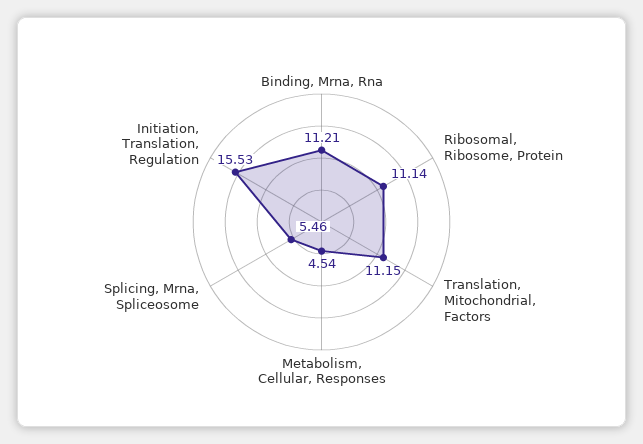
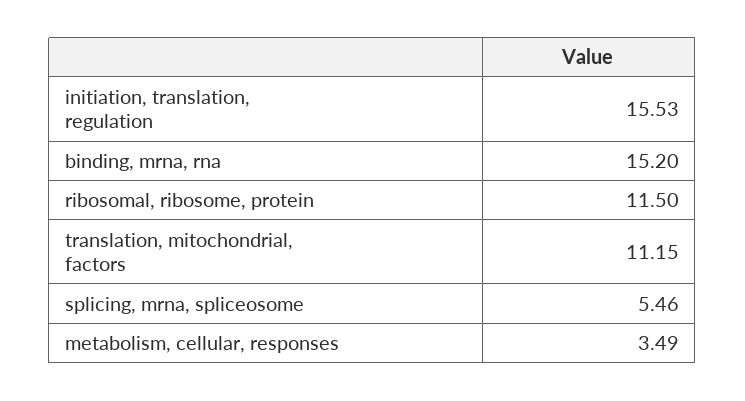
Binding, Mrna, Rna: 11.21 -> 15.2
Ribosomal, Ribosome, Protein: 11.14 -> 11.5
Metabolism, Cellular, Responses: 4.54 -> 3.49

